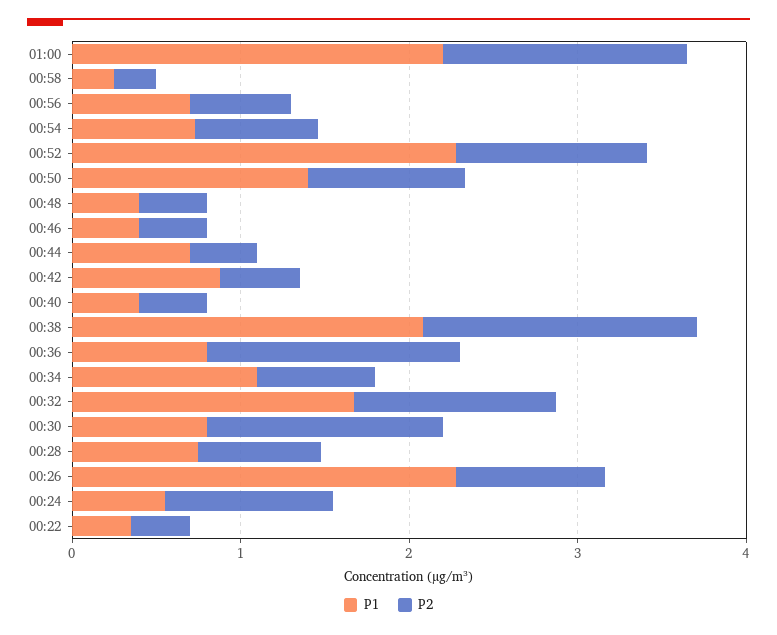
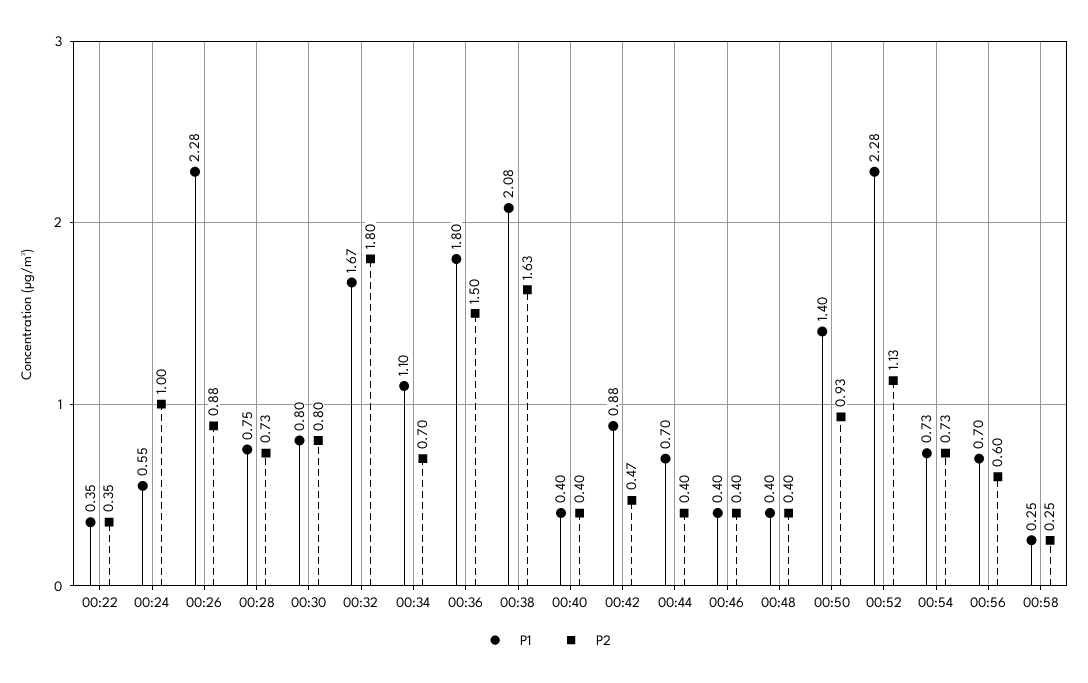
P1, 01:00: 2.2 -> none
P2, 01:00: 1.4 -> none
P1, 00:36: 0.8 -> 1.8
P2, 00:32: 1.2 -> 1.8
P2, 00:30: 1.4 -> 0.8

